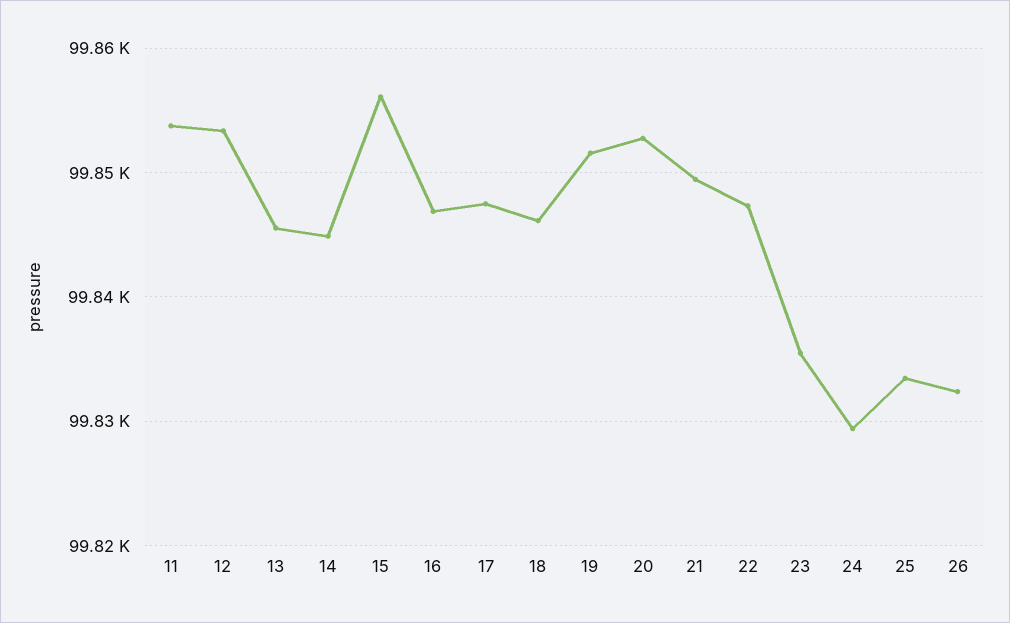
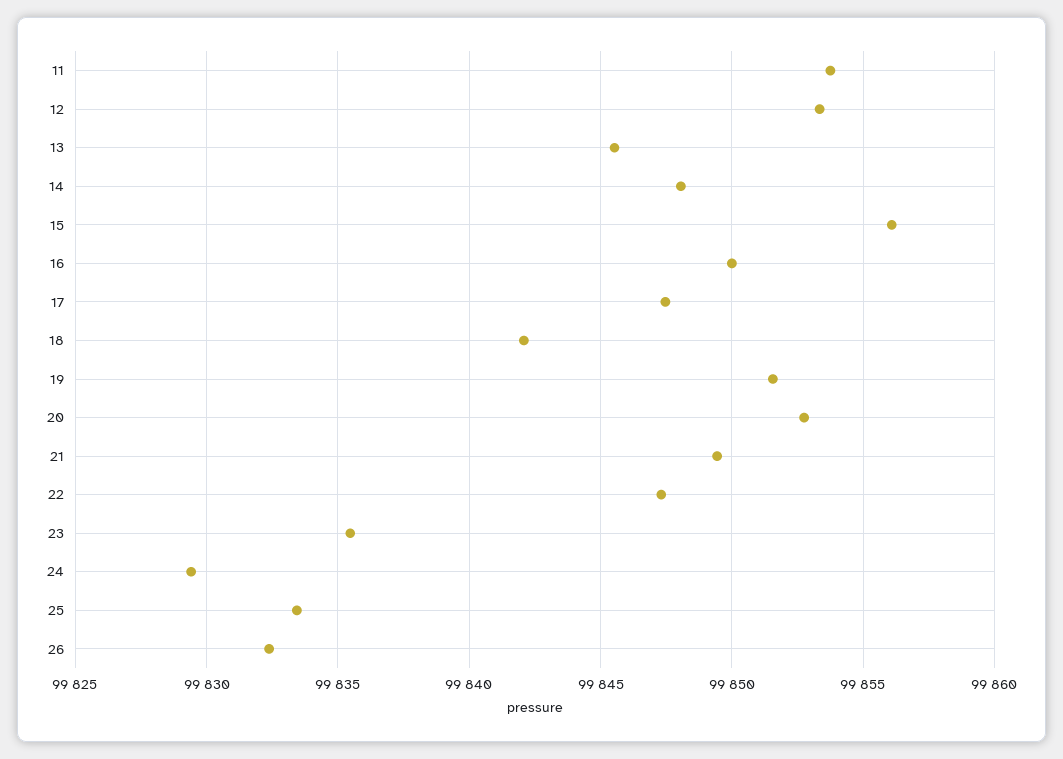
14: 99845 -> 99848
16: 99847 -> 99850
18: 99846 -> 99842

